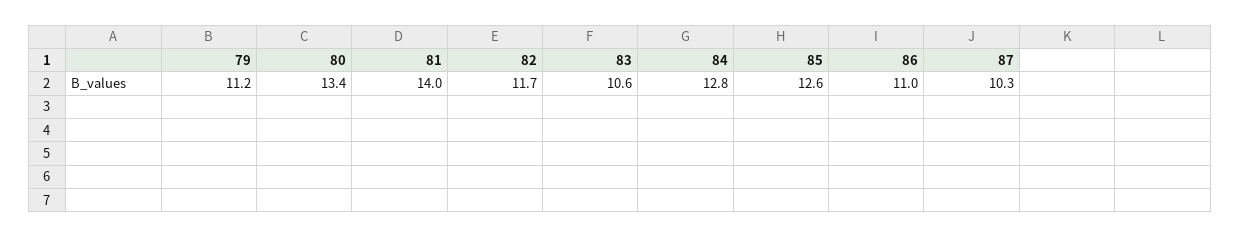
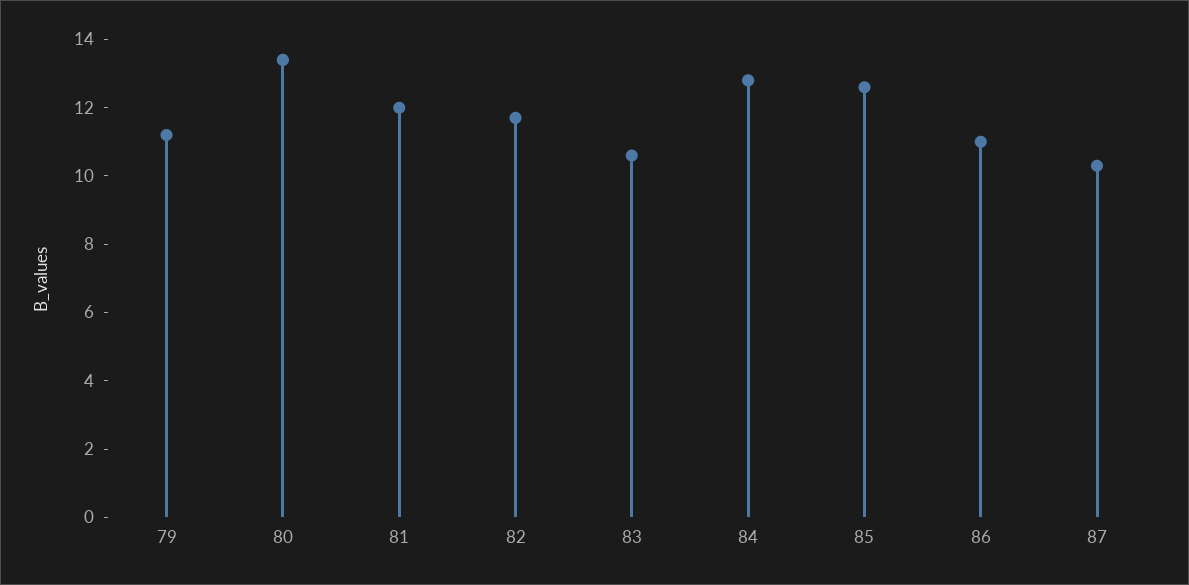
81: 14 -> 12

